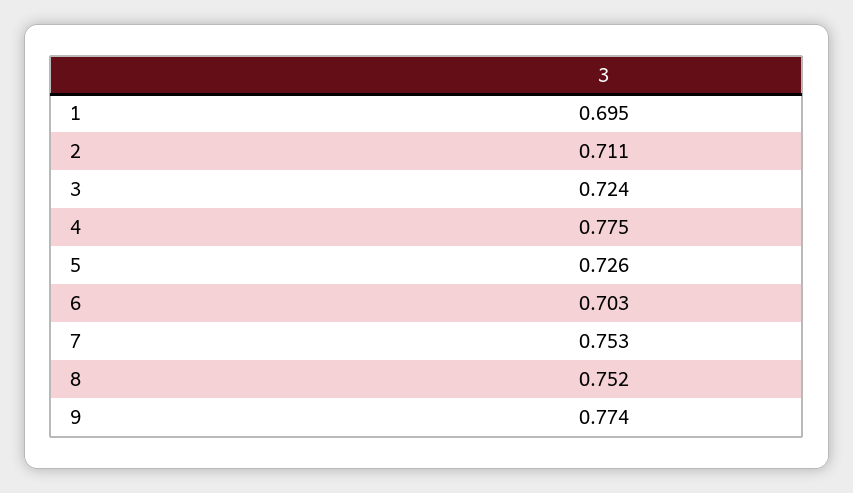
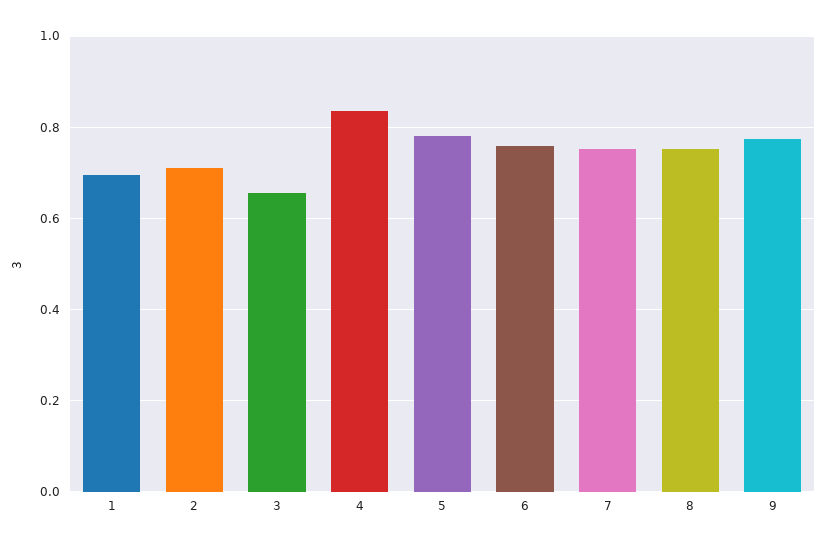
3: 0.724 -> 0.66
4: 0.775 -> 0.84
5: 0.726 -> 0.78
6: 0.703 -> 0.76

